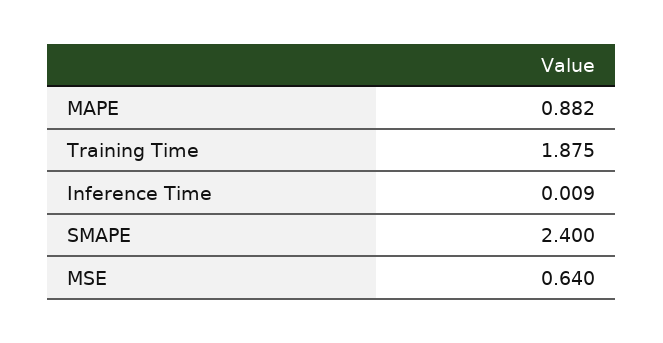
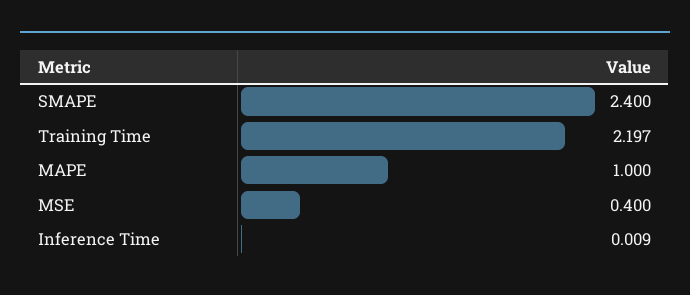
MAPE: 0.882 -> 1
Training Time: 1.875 -> 2.197
MSE: 0.64 -> 0.4

